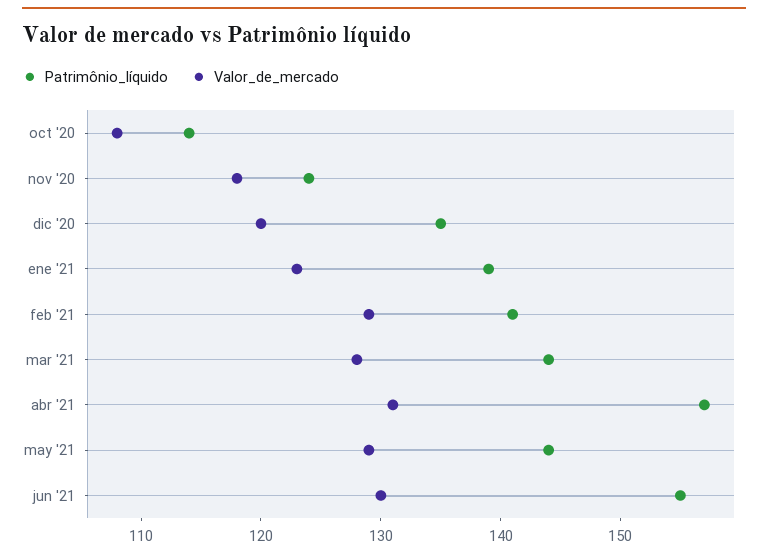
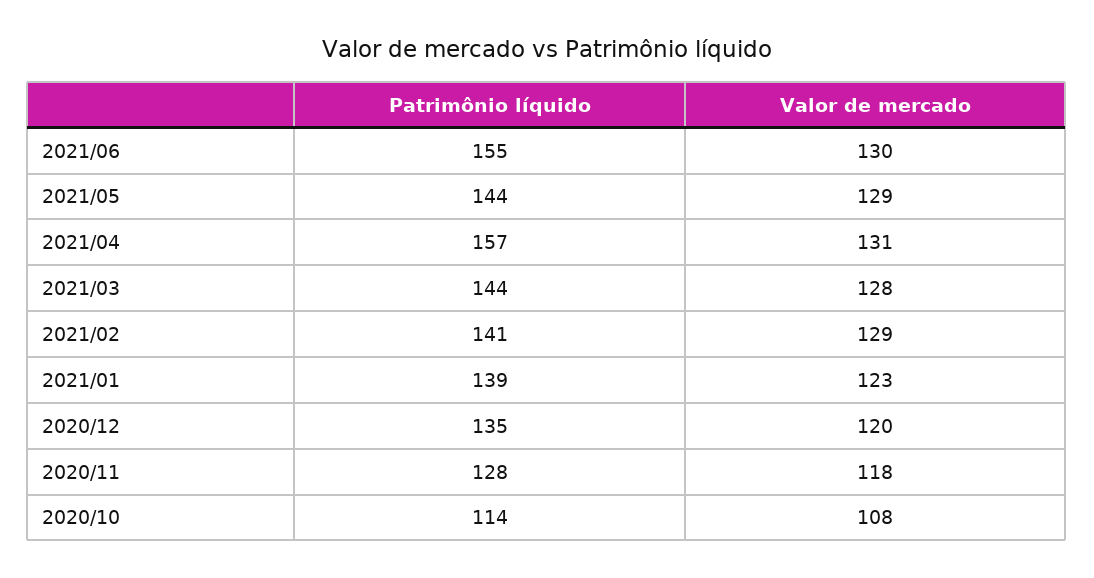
Patrimônio_líquido, nov '20: 124 -> 128

